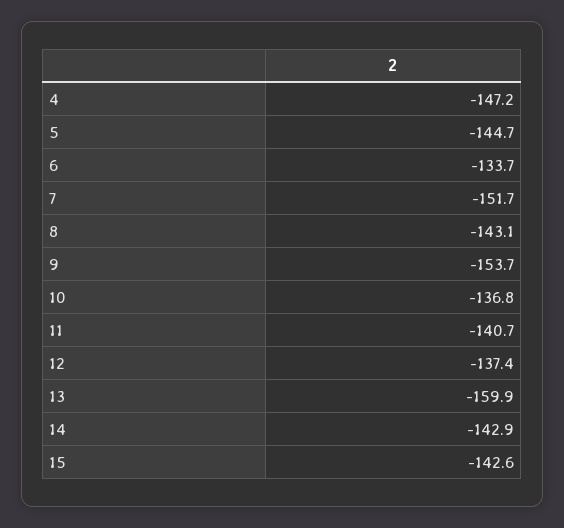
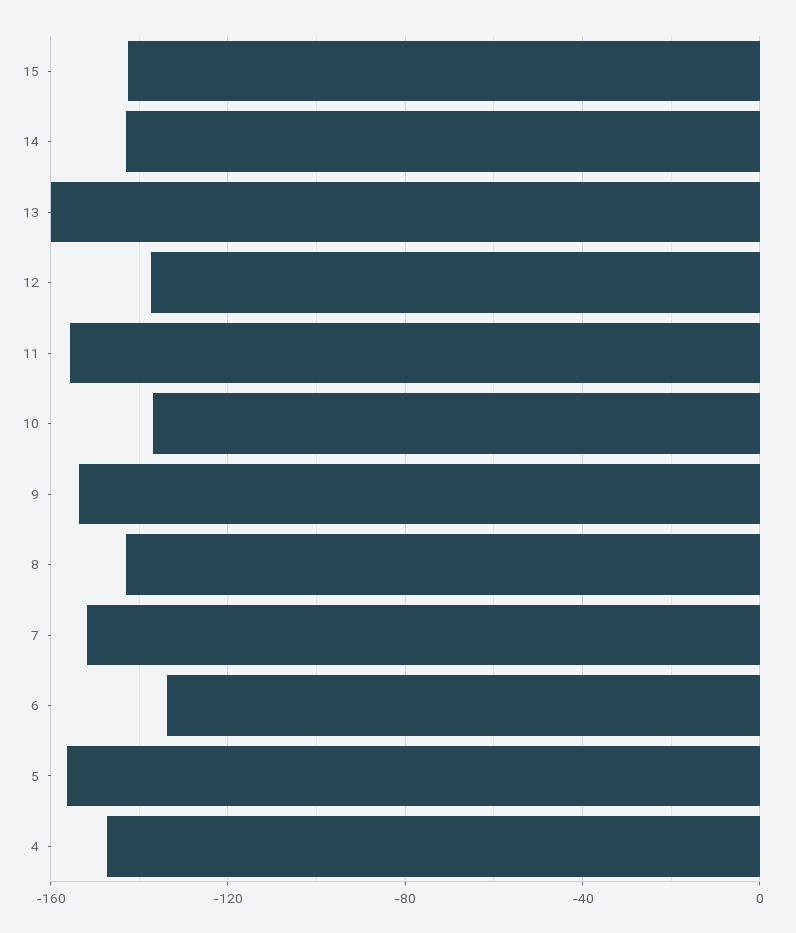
5: -144.7 -> -155
11: -140.7 -> -155

